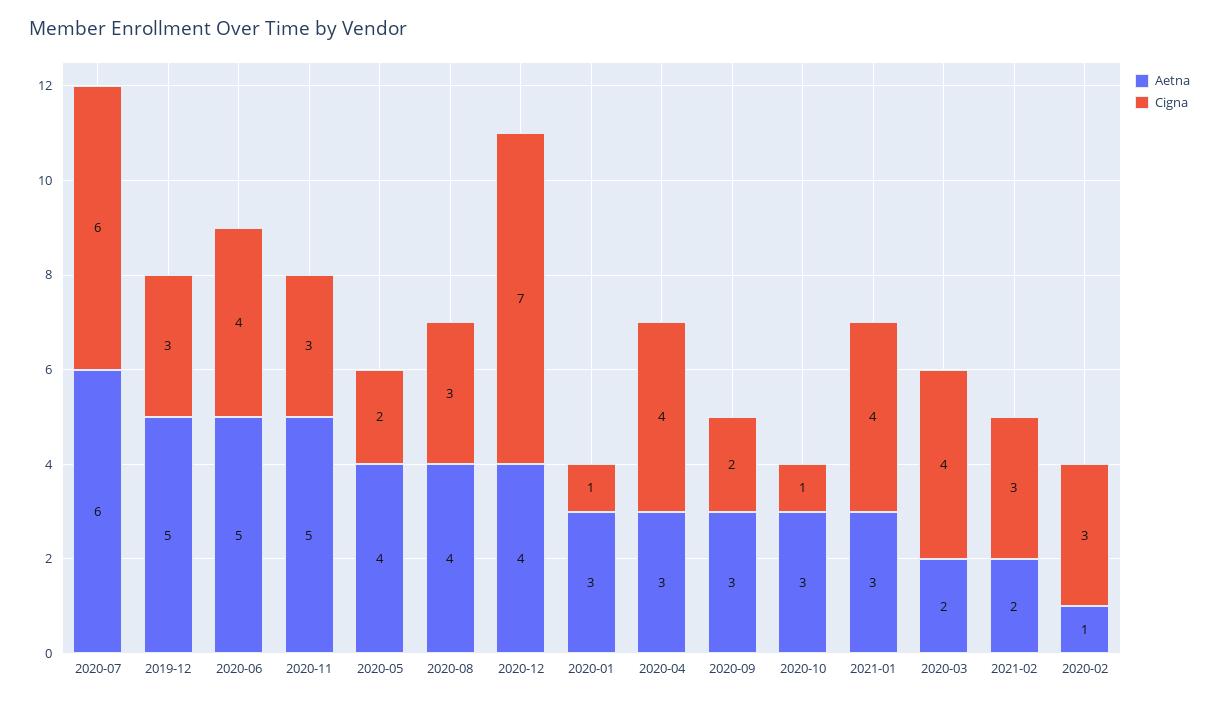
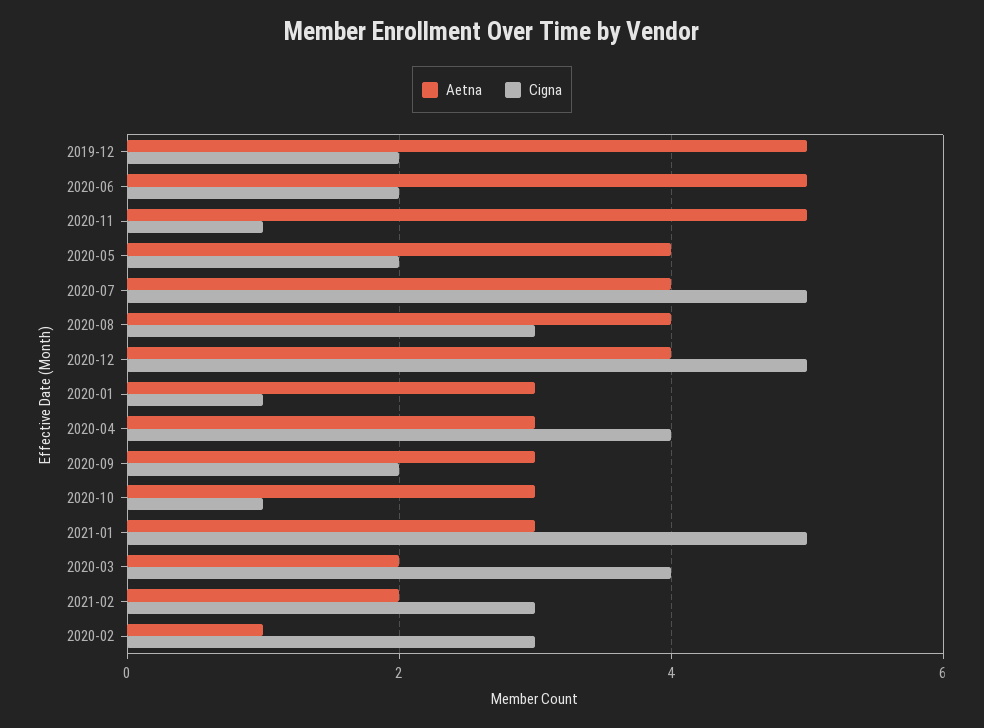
Aetna, 2020-07: 6 -> 4
Cigna, 2020-07: 6 -> 5
Cigna, 2019-12: 3 -> 2
Cigna, 2020-06: 4 -> 2
Cigna, 2020-11: 3 -> 1
Cigna, 2020-12: 7 -> 5
Cigna, 2021-01: 4 -> 5

